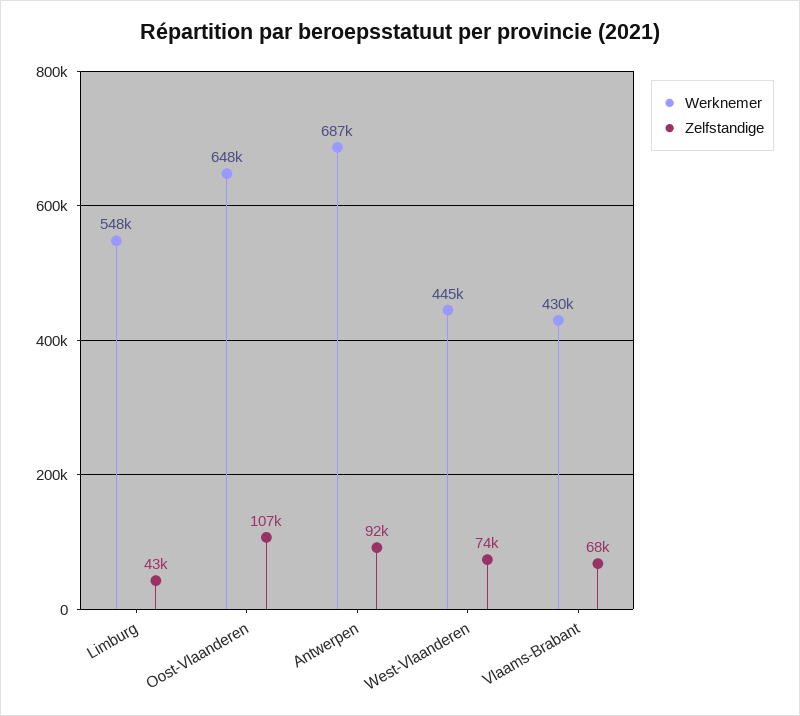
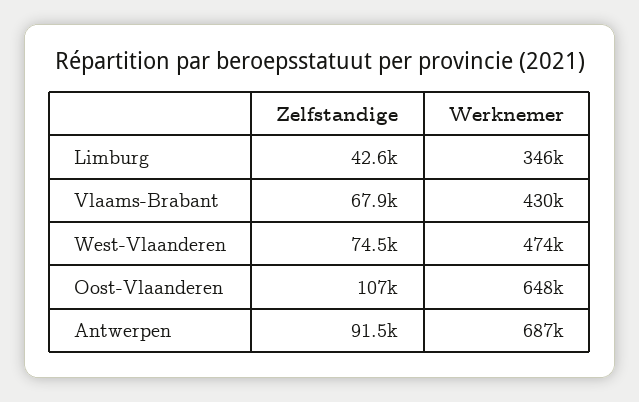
Werknemer, Limburg: 548000 -> 346000
Werknemer, West-Vlaanderen: 445000 -> 474000

